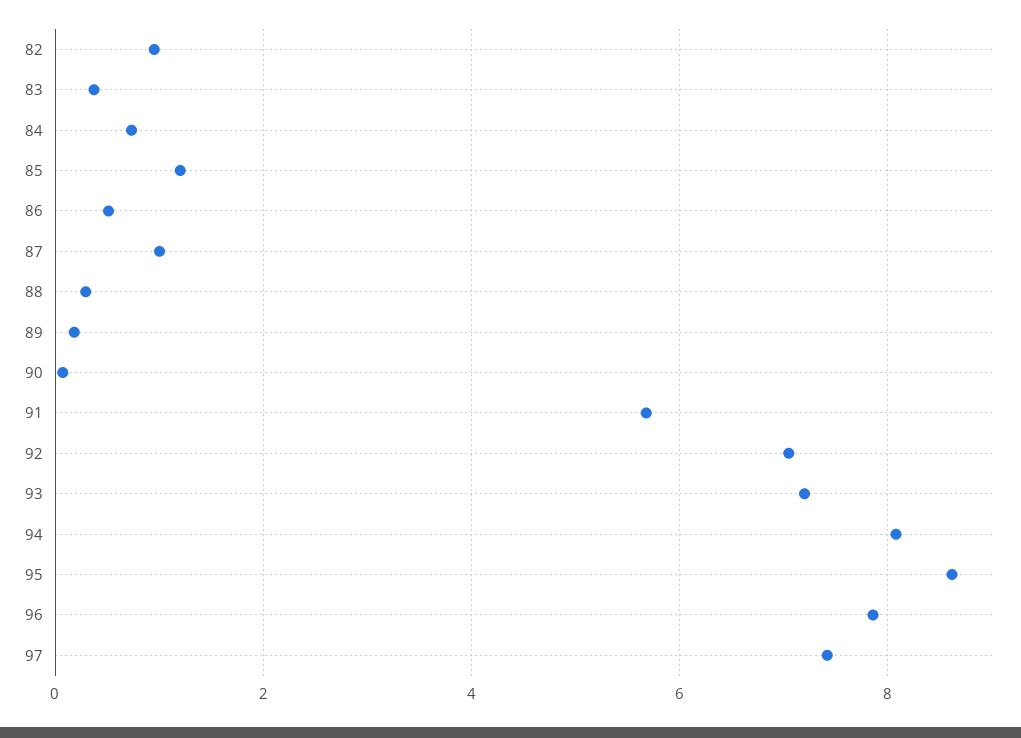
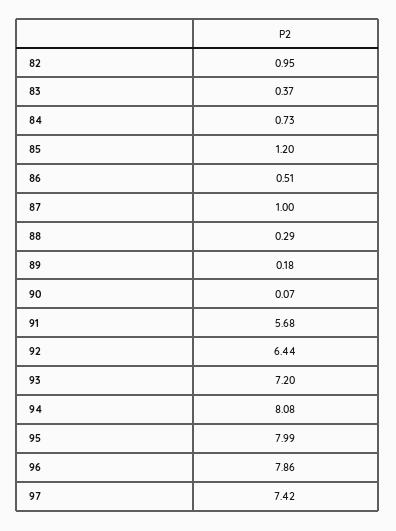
92: 7 -> 6.44
95: 8.6 -> 7.99

